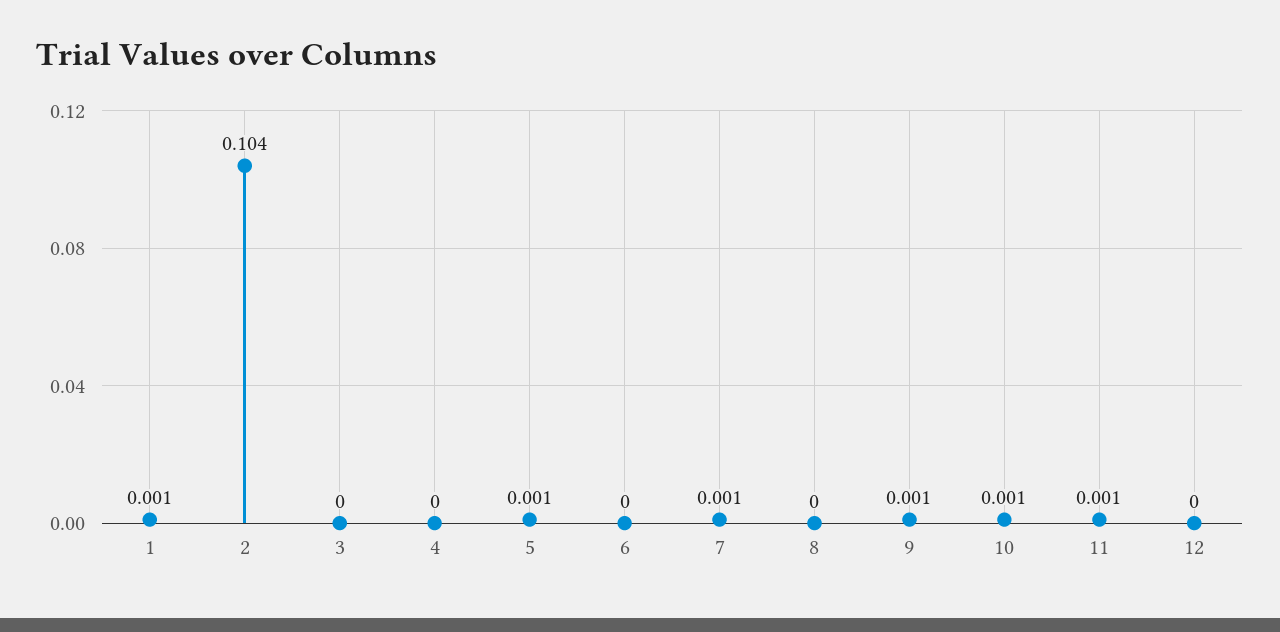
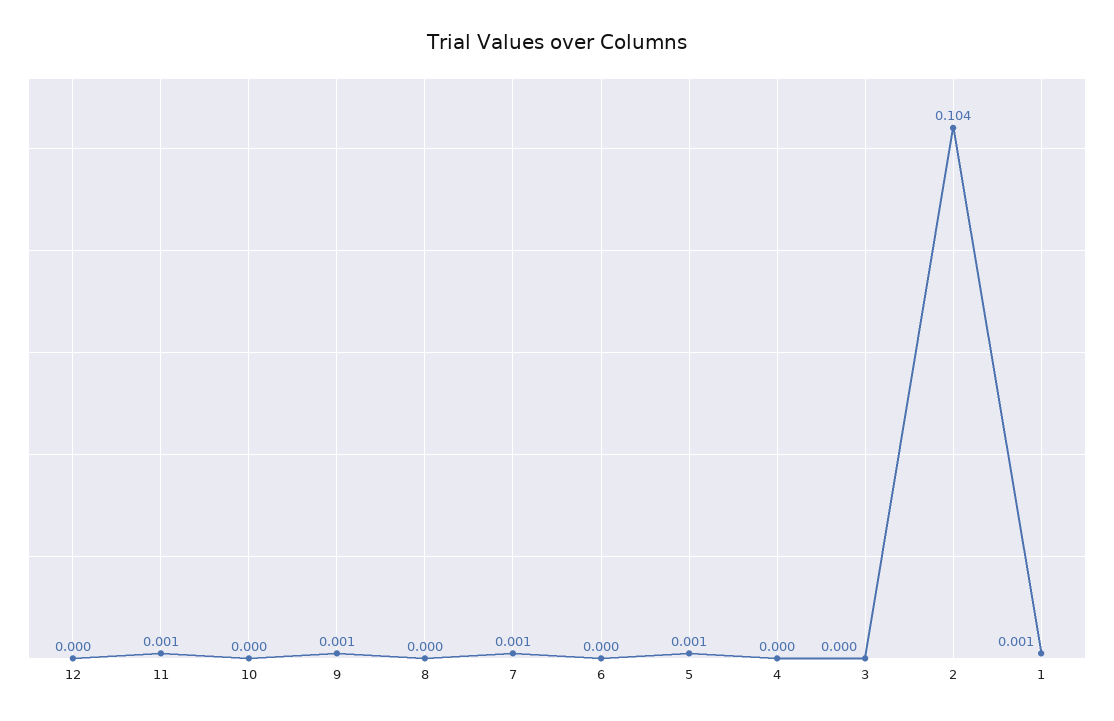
10: 0.001 -> 0

